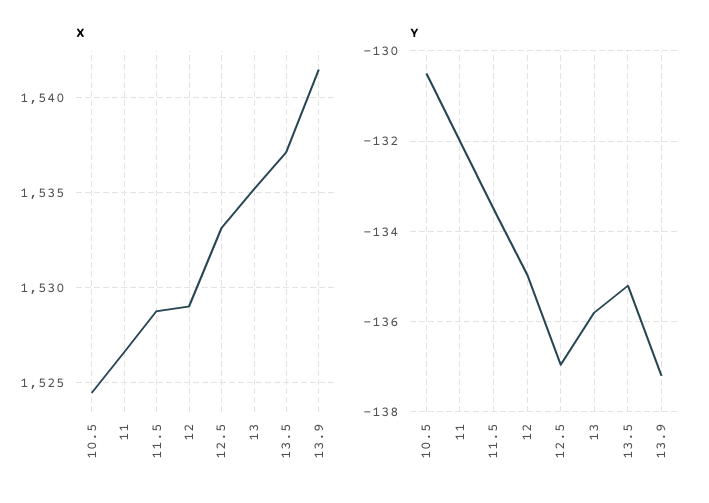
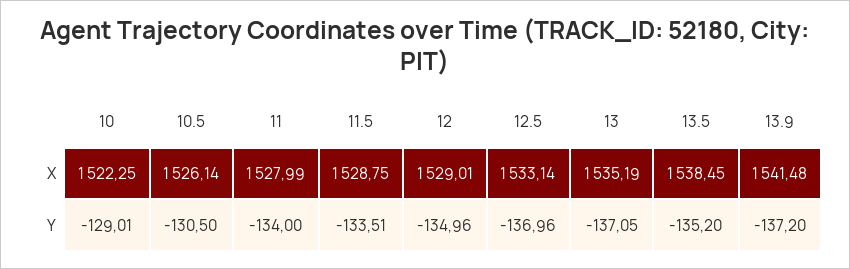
X, 10.5: 1524.5 -> 1526.14
X, 11: 1526.5 -> 1527.99
X, 13.5: 1537 -> 1538.45
Y, 11: -132 -> -134
Y, 13: -135.8 -> -137.05
X, 10: none -> 1522.25
Y, 10: none -> -129.01

